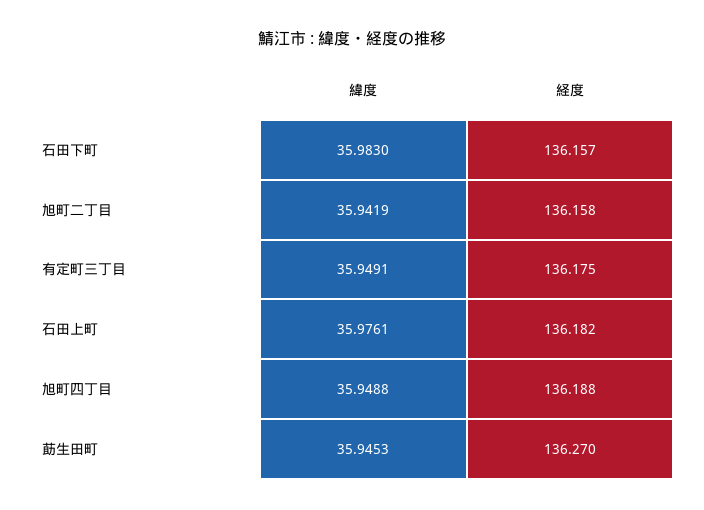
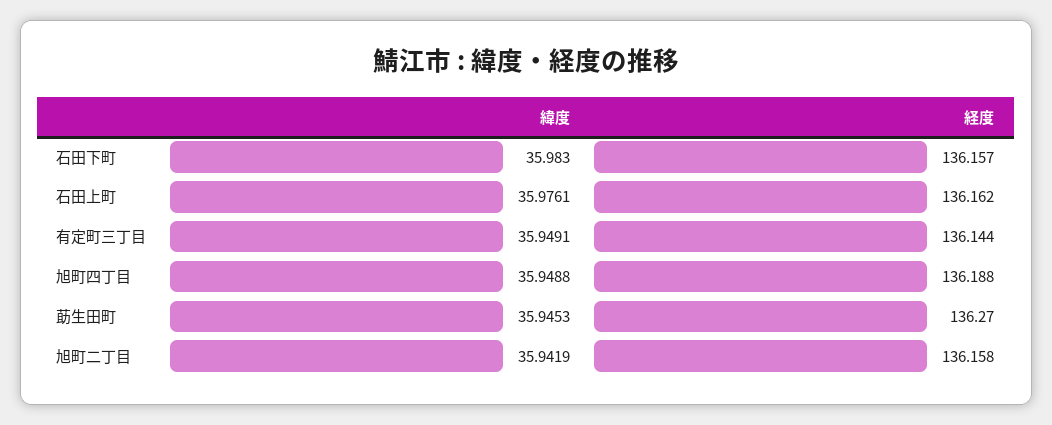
経度, 有定町三丁目: 136.175 -> 136.144
経度, 石田上町: 136.182 -> 136.162

